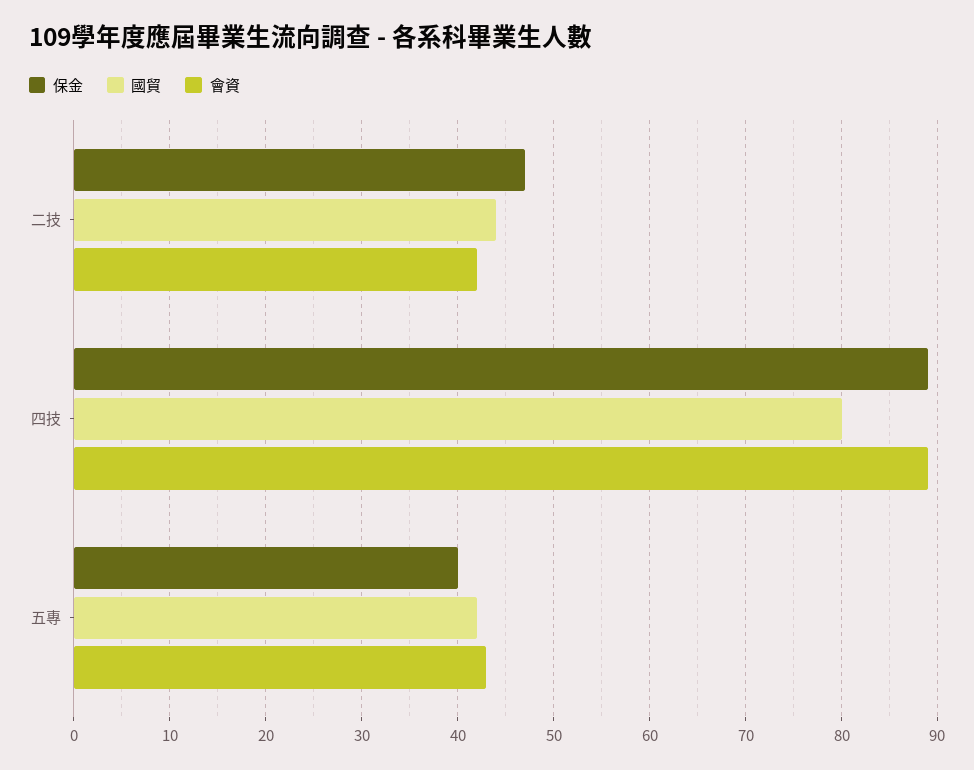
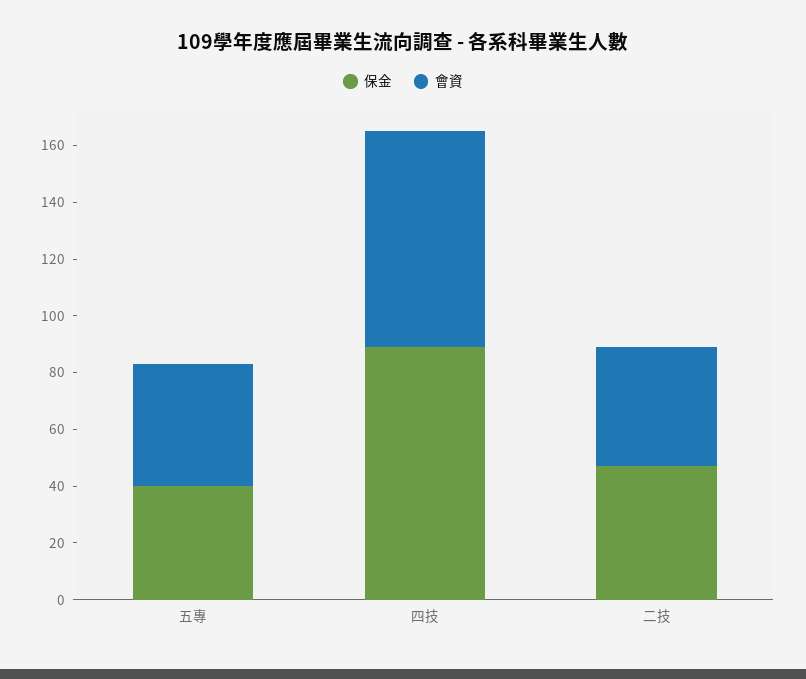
國貿, 二技: 44 -> none
國貿, 四技: 80 -> none
會資, 四技: 89 -> 75
國貿, 五專: 42 -> none

